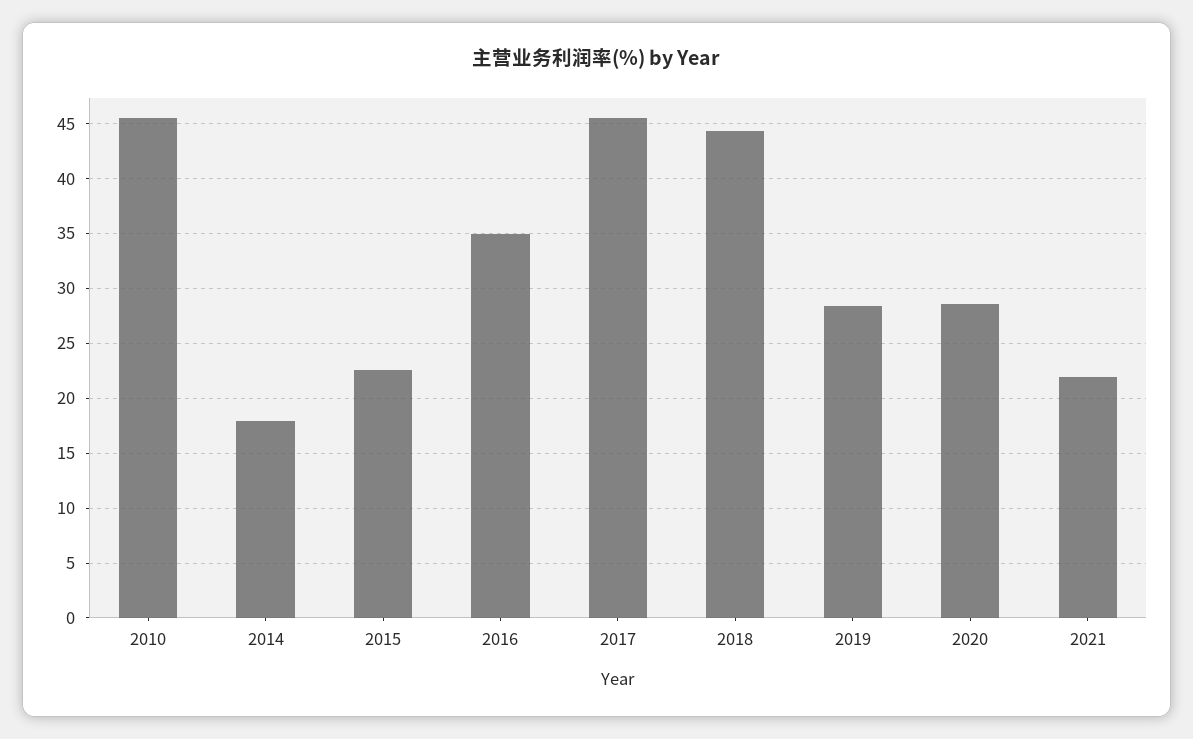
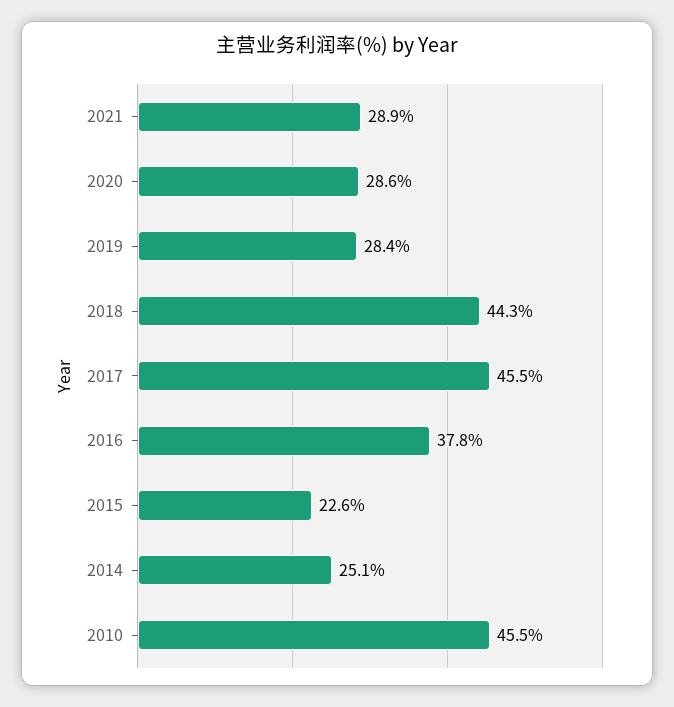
2014: 18 -> 25.1
2016: 35 -> 37.8
2021: 22 -> 28.9

